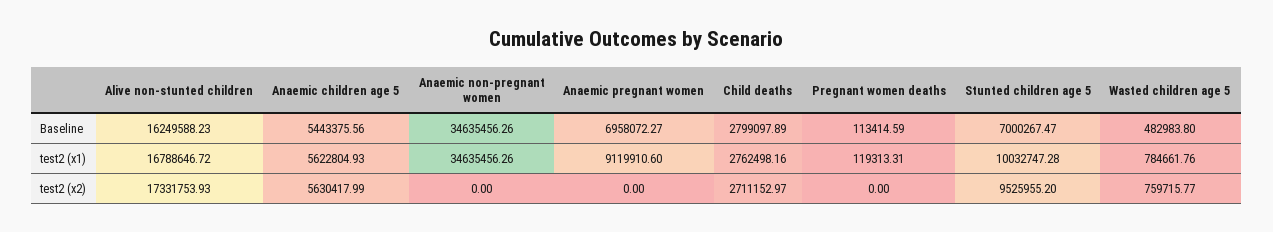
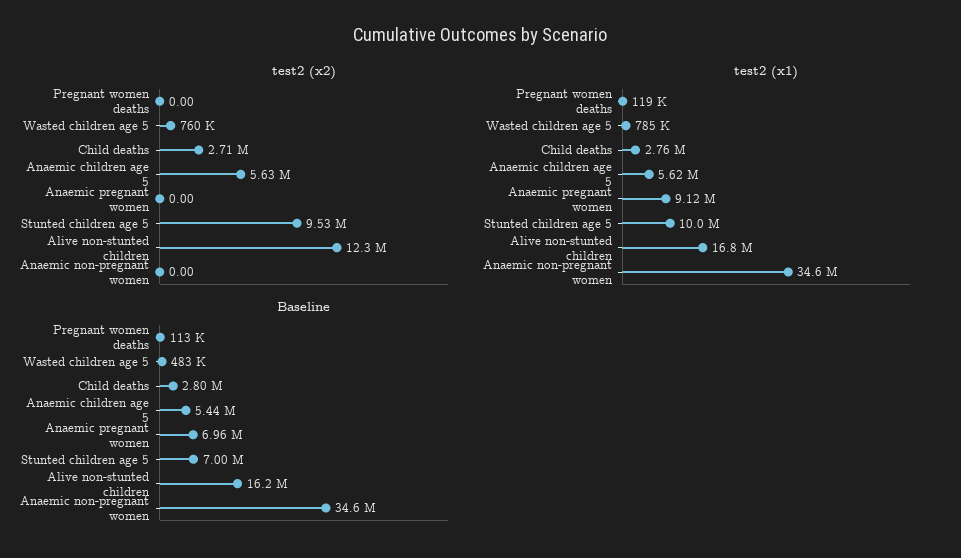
test2 (x2), Alive non-stunted children: 17331753.93 -> 12300000

